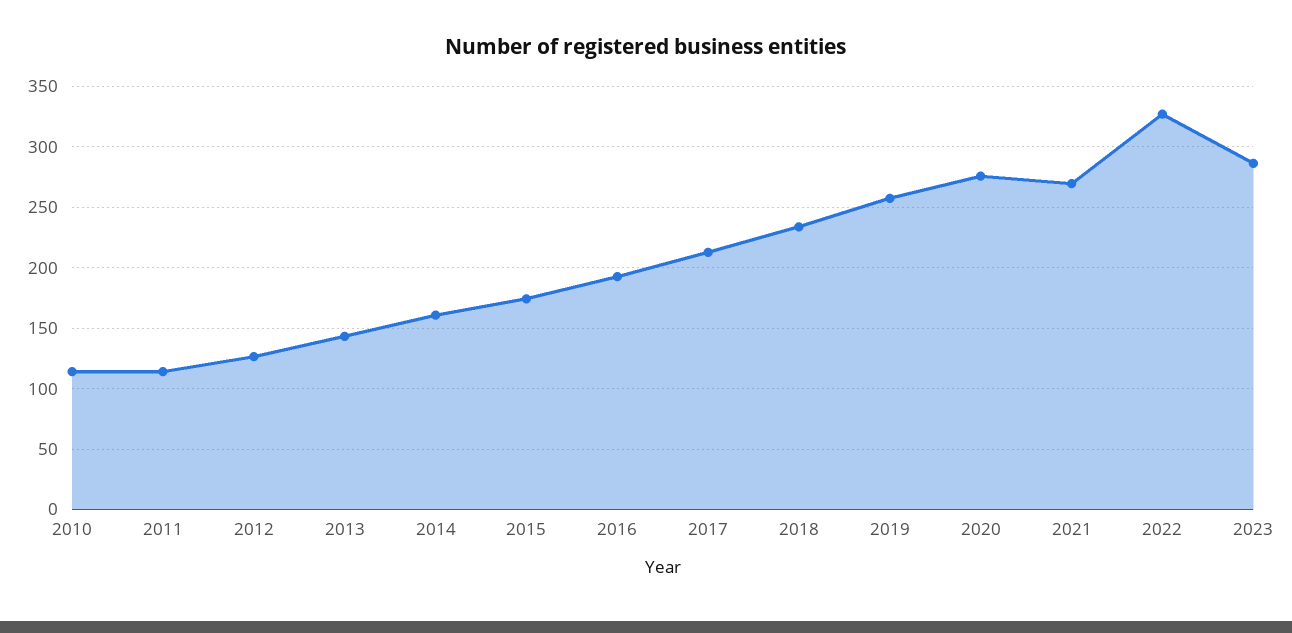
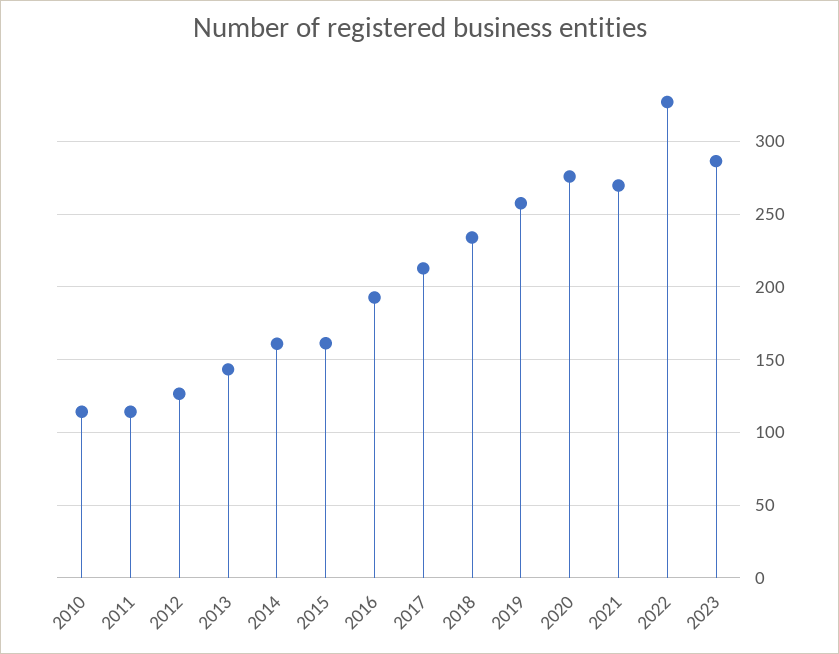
2015: 175 -> 160

